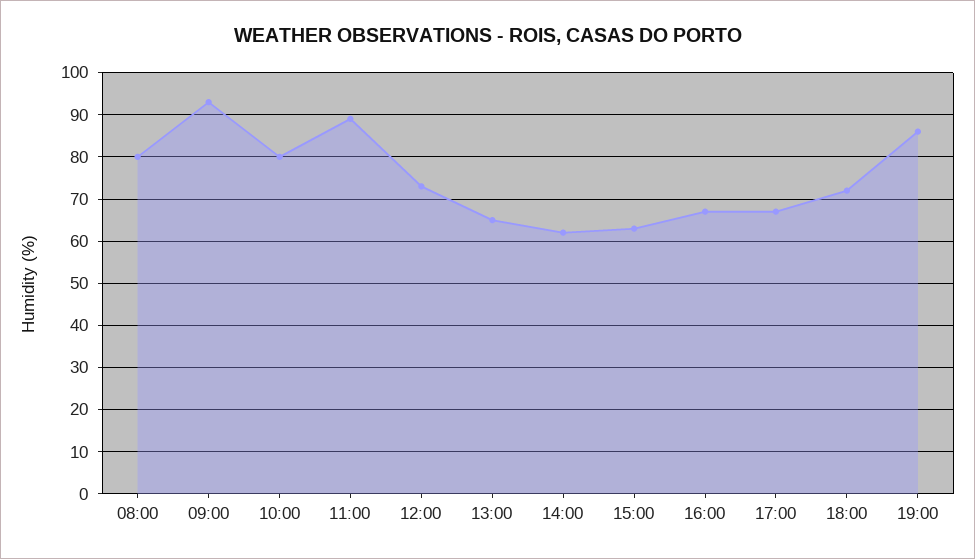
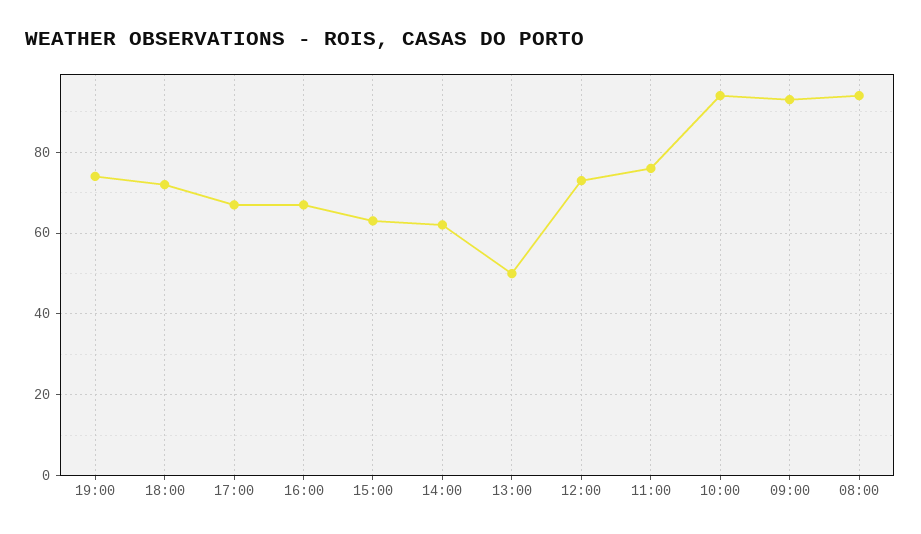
08:00: 80 -> 95
10:00: 80 -> 95
11:00: 90 -> 75
13:00: 65 -> 50
19:00: 85 -> 75

